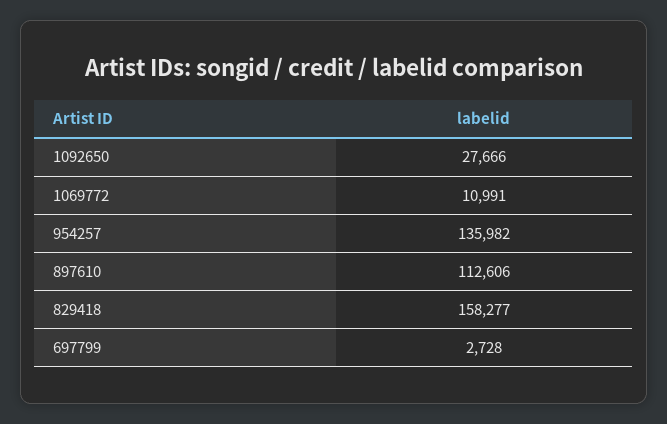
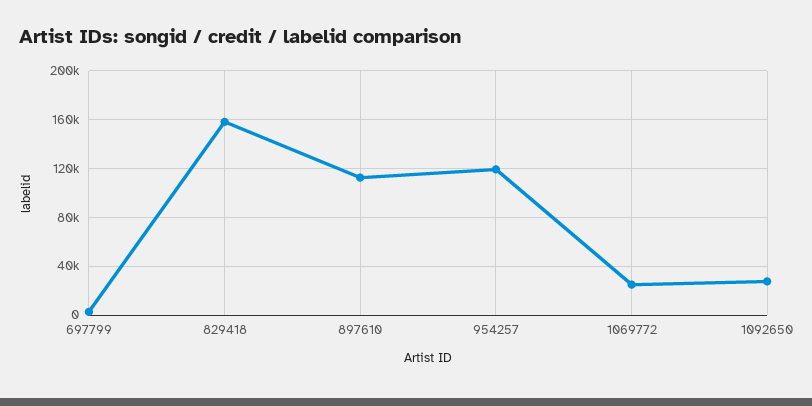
1069772: 10991 -> 25000
954257: 135982 -> 120000

